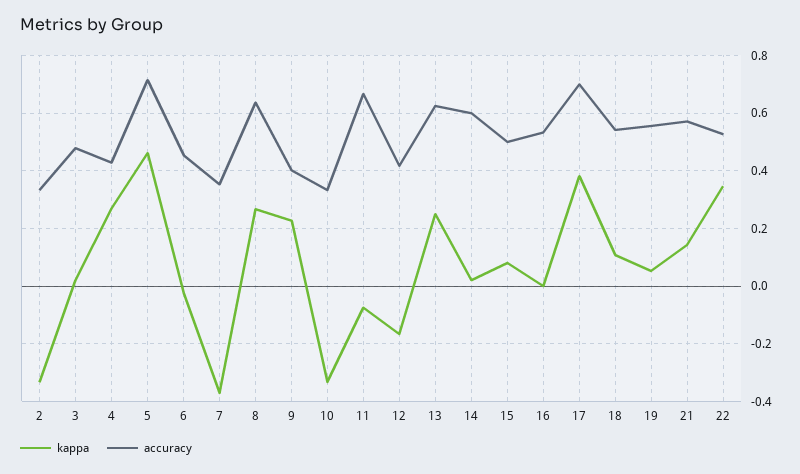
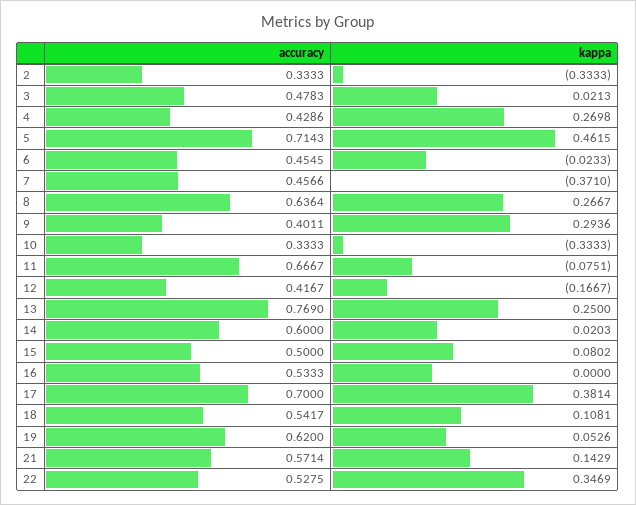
accuracy, 7: 0.35 -> 0.4566
kappa, 9: 0.225 -> 0.2936
accuracy, 13: 0.625 -> 0.769
accuracy, 19: 0.55 -> 0.62

